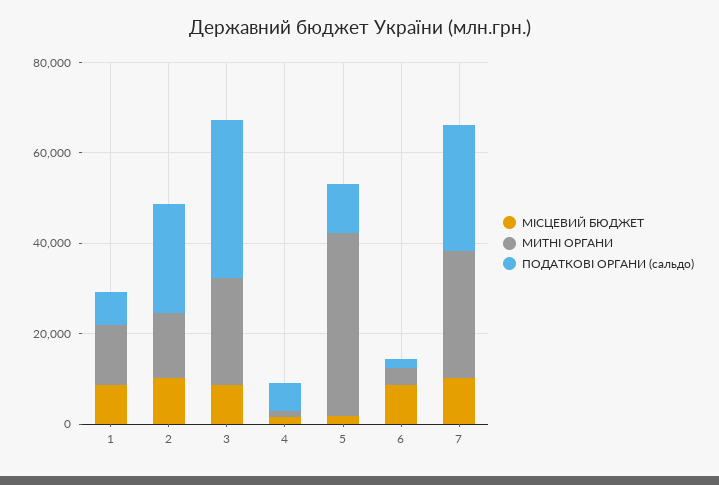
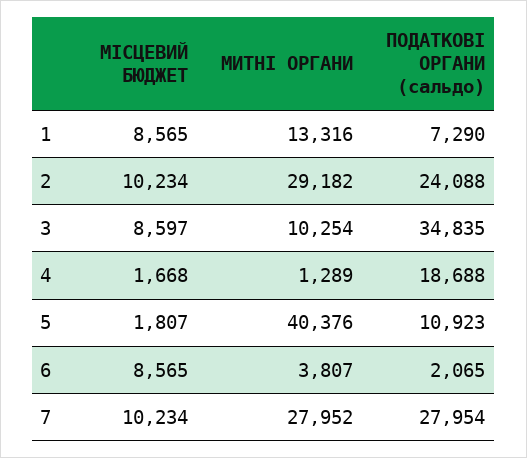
МИТНІ ОРГАНИ, 2: 15000 -> 29182
МИТНІ ОРГАНИ, 3: 25000 -> 10254
ПОДАТКОВІ ОРГАНИ (сальдо), 4: 5000 -> 18688

